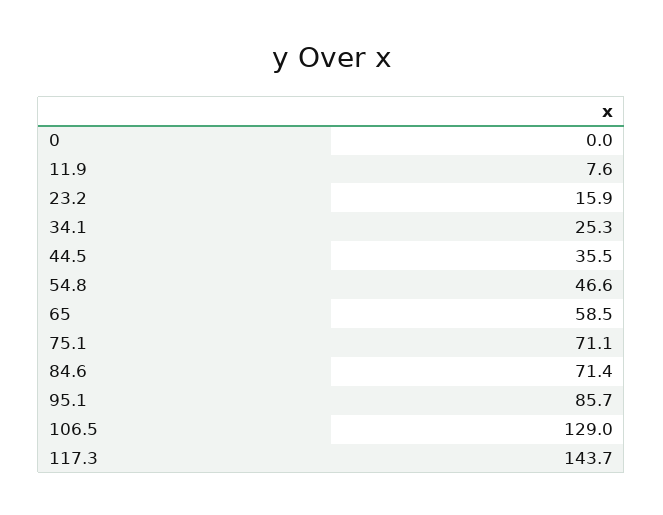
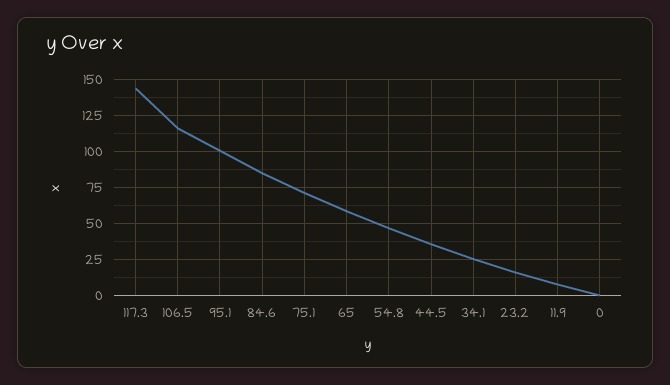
84.6: 71.4 -> 85
95.1: 85.7 -> 100
106.5: 129 -> 115

